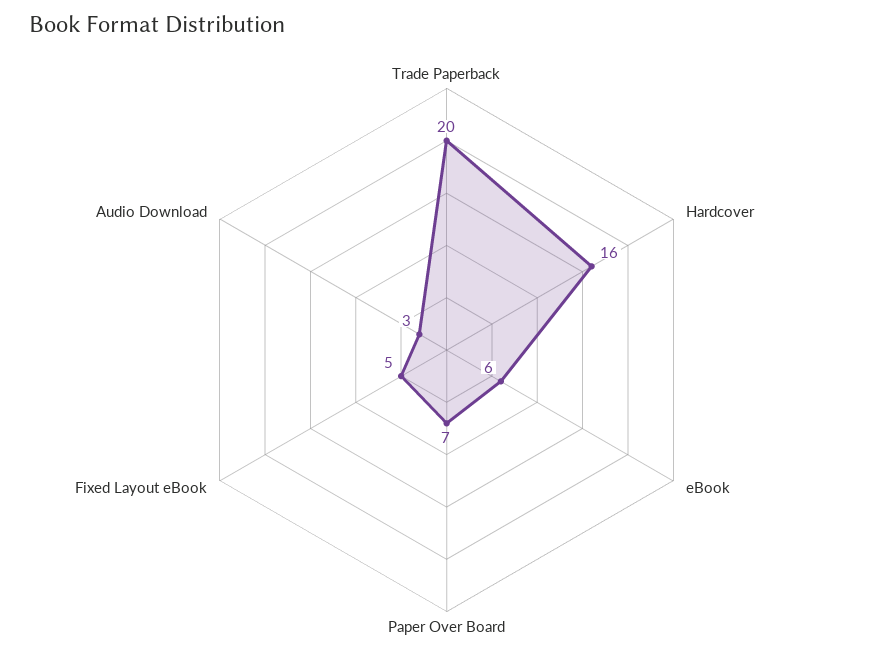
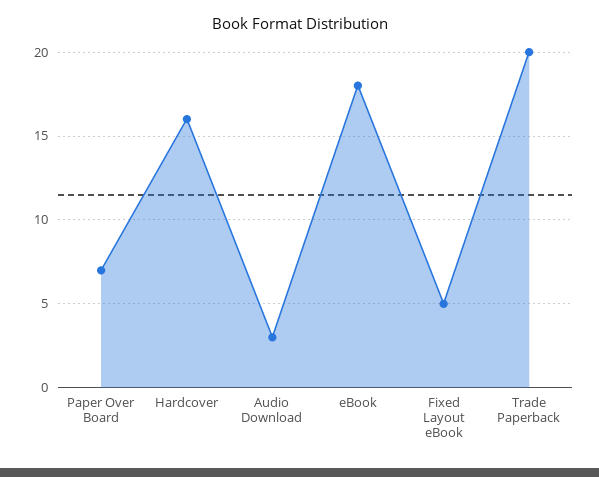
eBook: 6 -> 18

